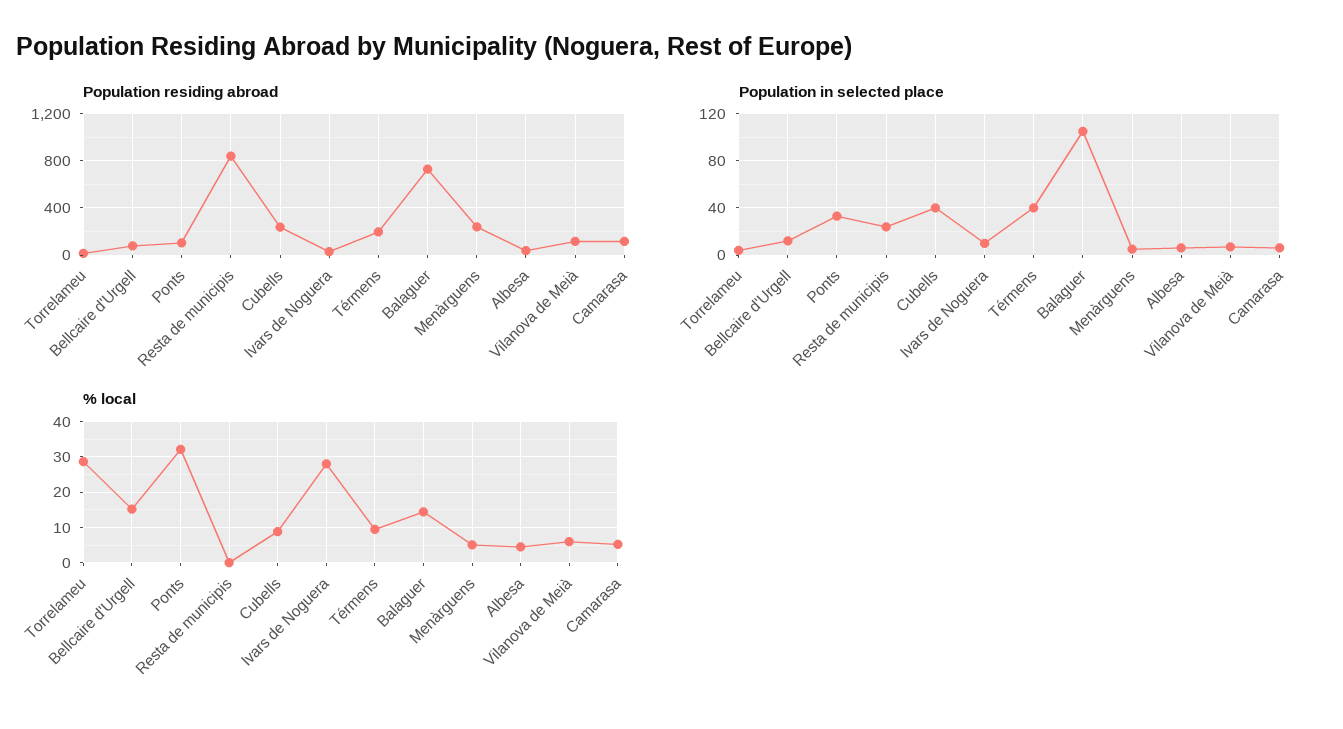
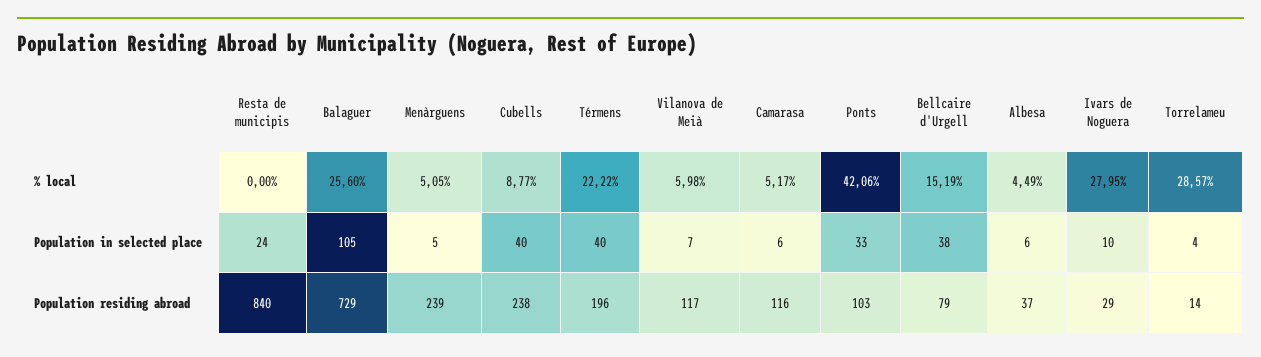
Population in selected place, Bellcaire d'Urgell: 10 -> 38
% local, Ponts: 32 -> 42.06
% local, Térmens: 10 -> 22.22
% local, Balaguer: 14 -> 25.6

